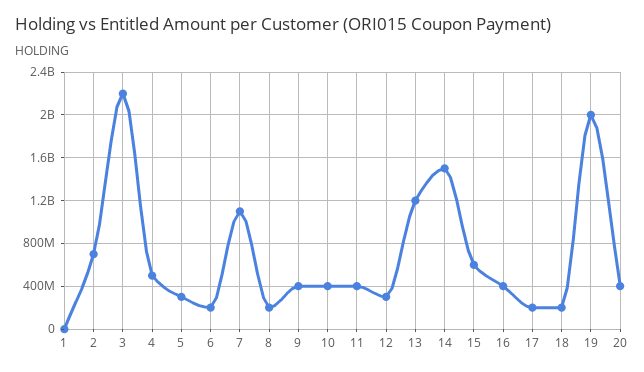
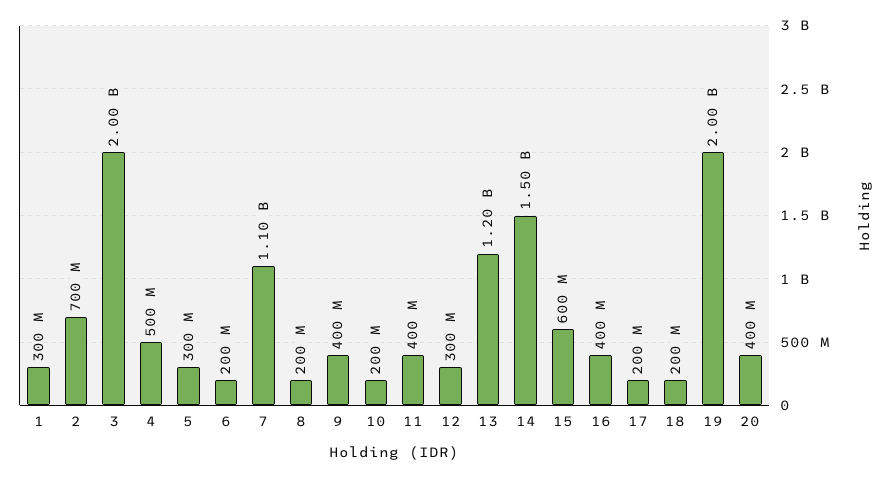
1: 0 -> 300000000
3: 2200000000 -> 2000000000
10: 400000000 -> 200000000

